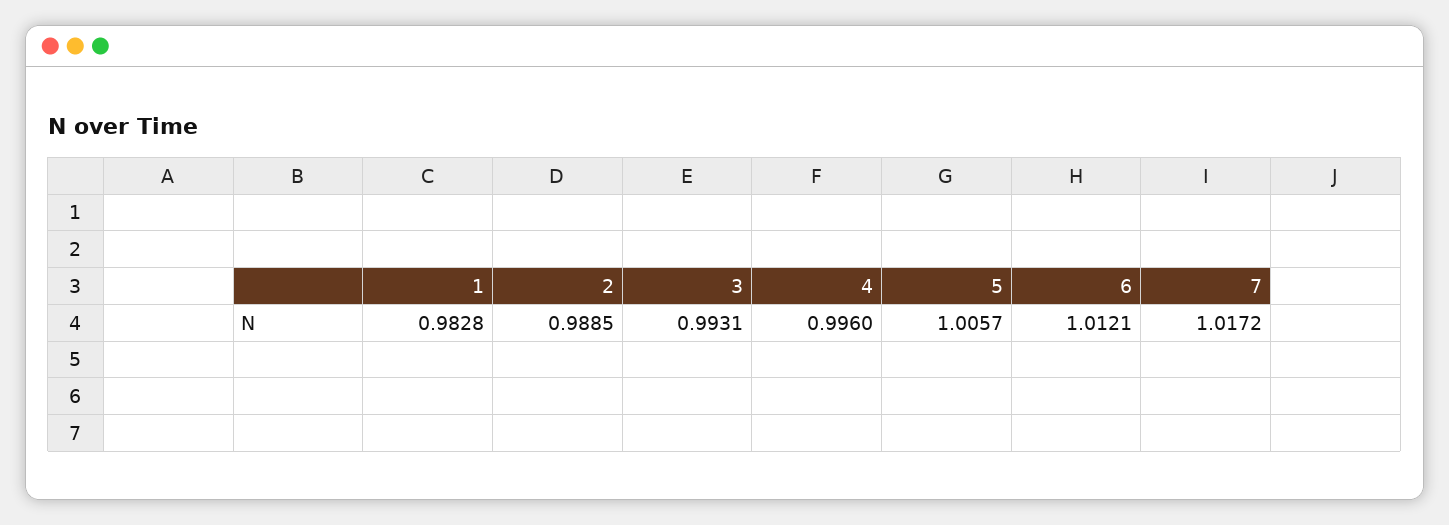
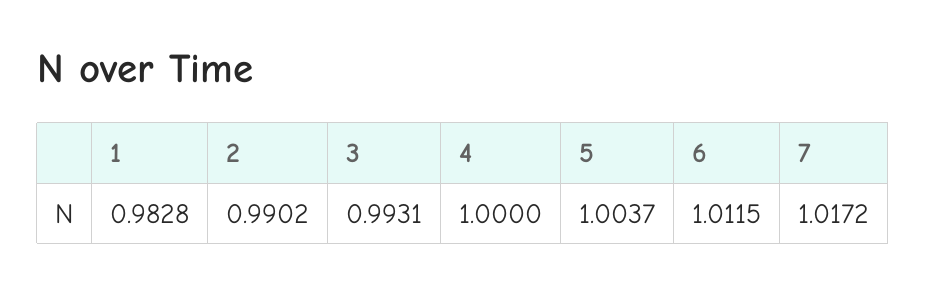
2: 0.9885 -> 0.9902
4: 0.996 -> 1
5: 1.0057 -> 1.0037
6: 1.0121 -> 1.0115

